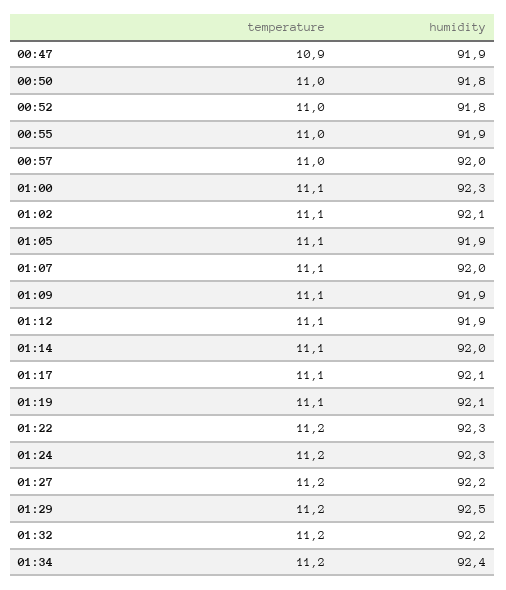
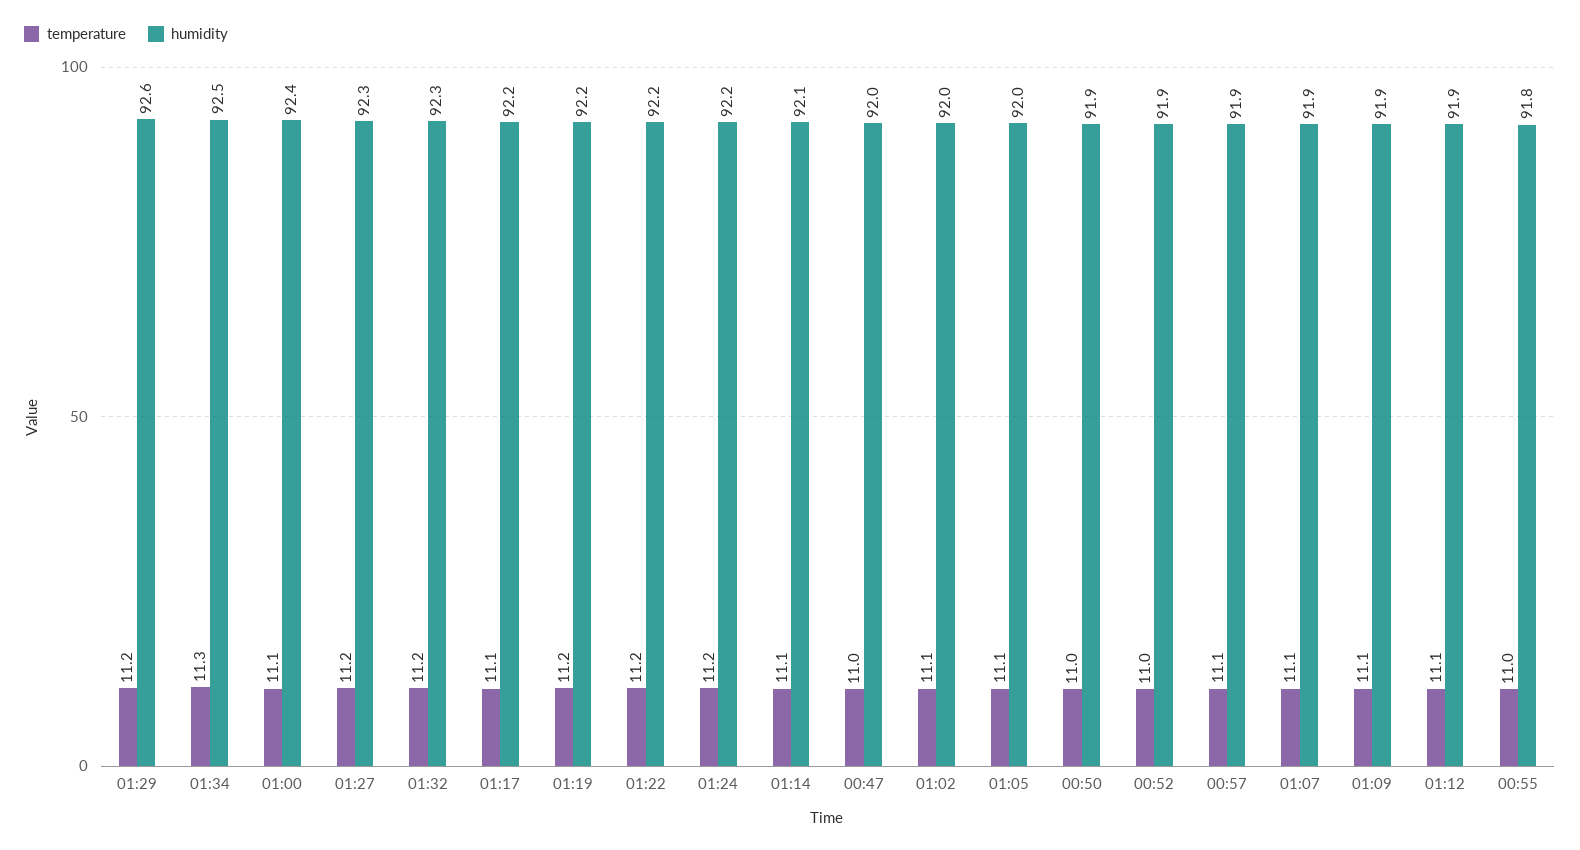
temperature, 00:47: 10.9 -> 11
humidity, 00:47: 91.9 -> 92
humidity, 00:50: 91.8 -> 91.9
humidity, 00:52: 91.8 -> 91.9
humidity, 00:55: 91.9 -> 91.8
temperature, 00:57: 11 -> 11.1
humidity, 00:57: 92 -> 91.9
humidity, 01:00: 92.3 -> 92.4
humidity, 01:02: 92.1 -> 92
humidity, 01:05: 91.9 -> 92
humidity, 01:07: 92 -> 91.9
humidity, 01:14: 92 -> 92.1
humidity, 01:17: 92.1 -> 92.2
temperature, 01:19: 11.1 -> 11.2
humidity, 01:19: 92.1 -> 92.2
humidity, 01:22: 92.3 -> 92.2
humidity, 01:24: 92.3 -> 92.2
humidity, 01:27: 92.2 -> 92.3
humidity, 01:29: 92.5 -> 92.6
humidity, 01:32: 92.2 -> 92.3
temperature, 01:34: 11.2 -> 11.3
humidity, 01:34: 92.4 -> 92.5

